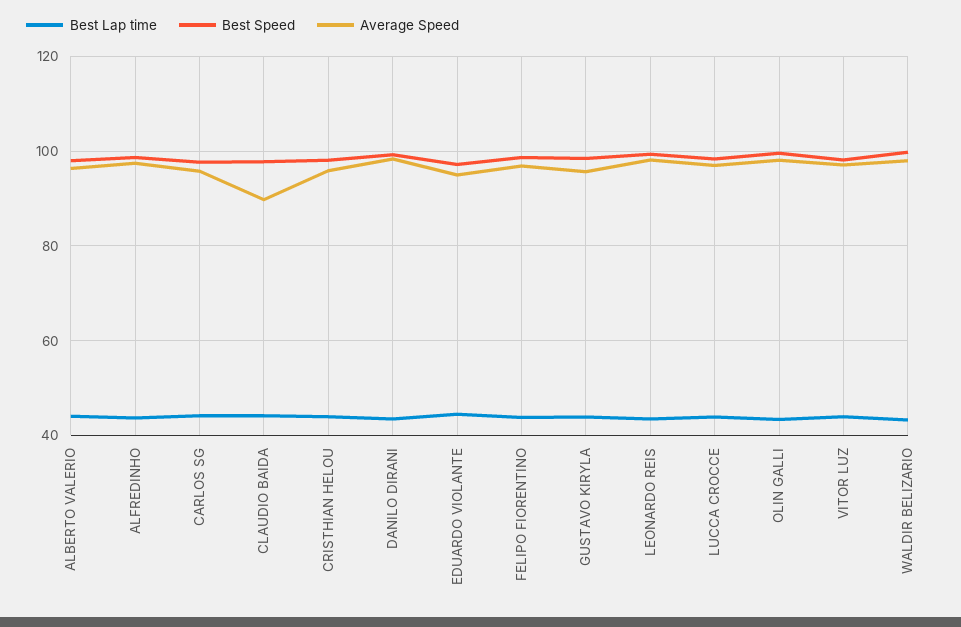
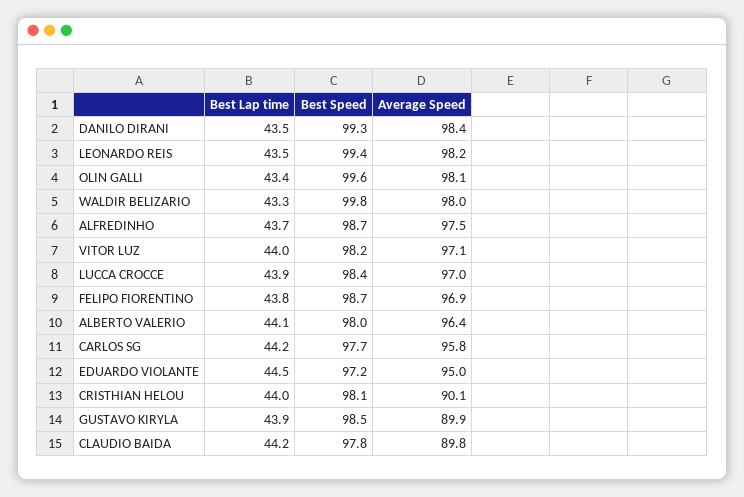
Average Speed, CRISTHIAN HELOU: 96 -> 90.1
Average Speed, GUSTAVO KIRYLA: 96 -> 89.9

